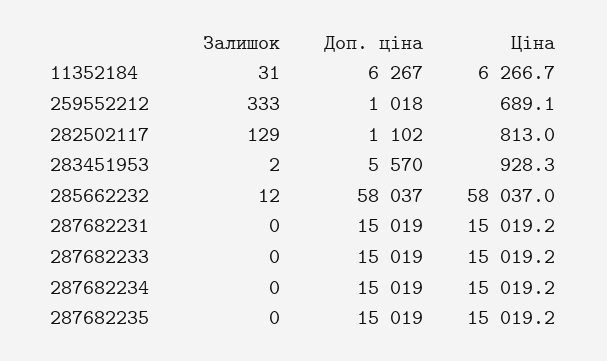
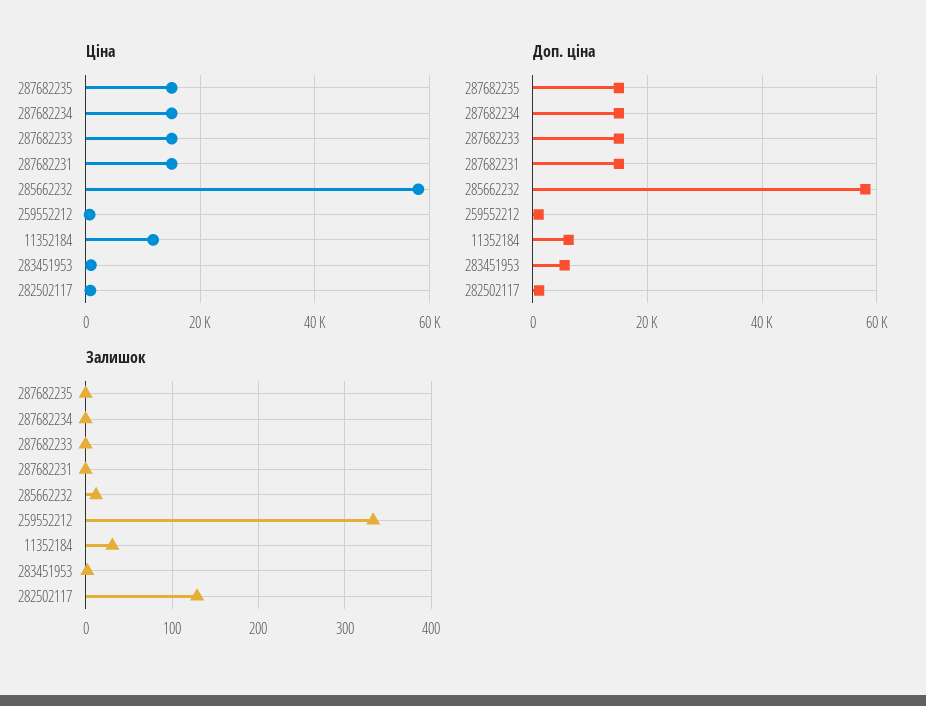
Ціна, 11352184: 6266.7 -> 12000

